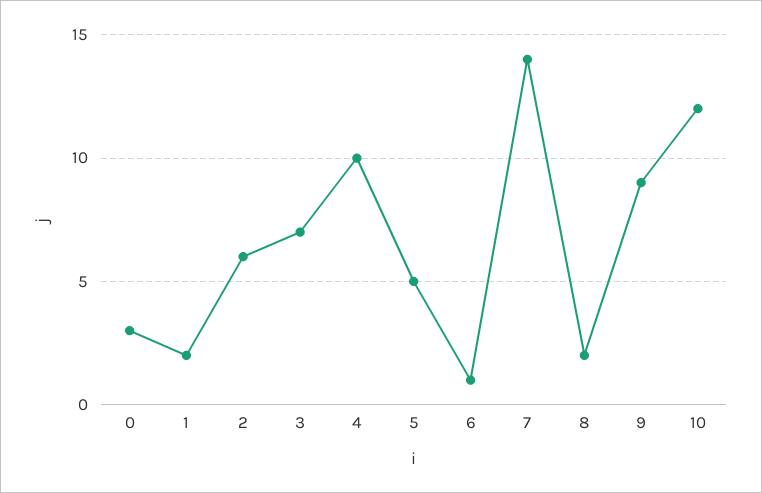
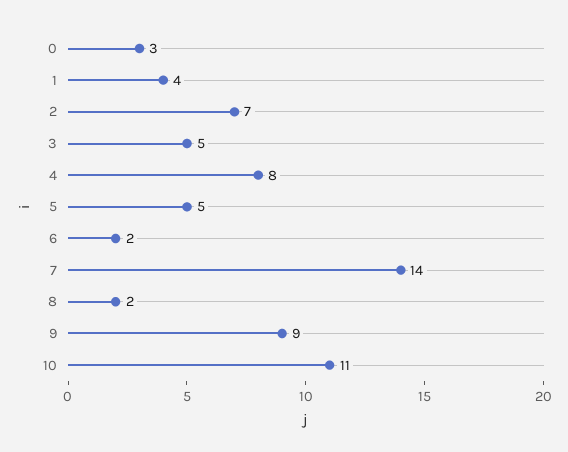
1: 2 -> 4
2: 6 -> 7
3: 7 -> 5
4: 10 -> 8
6: 1 -> 2
10: 12 -> 11

